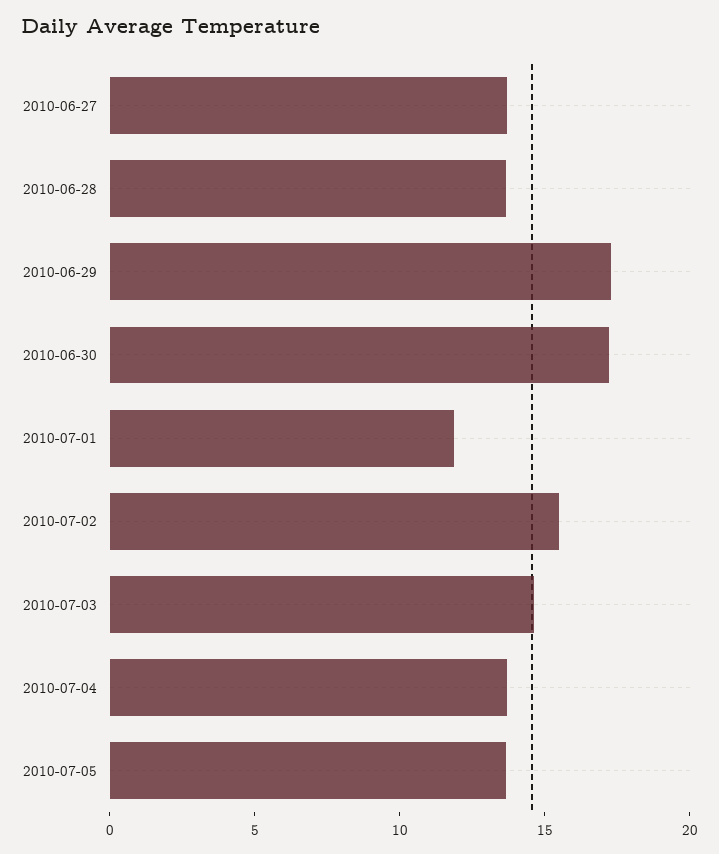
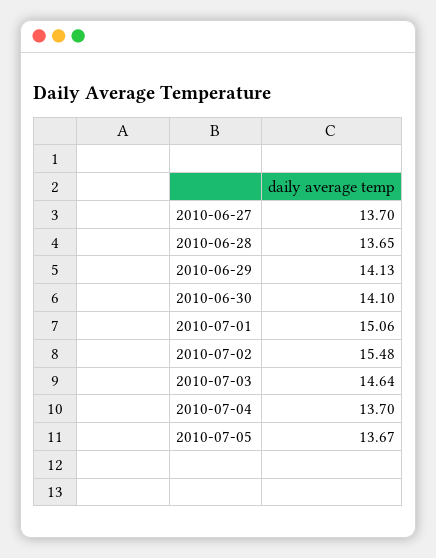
2010-06-29: 17 -> 14.13
2010-06-30: 17 -> 14.1
2010-07-01: 12 -> 15.06

